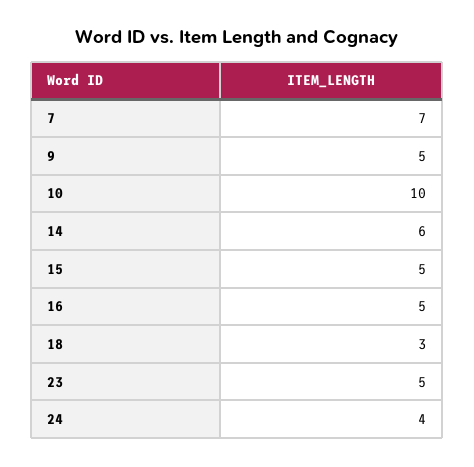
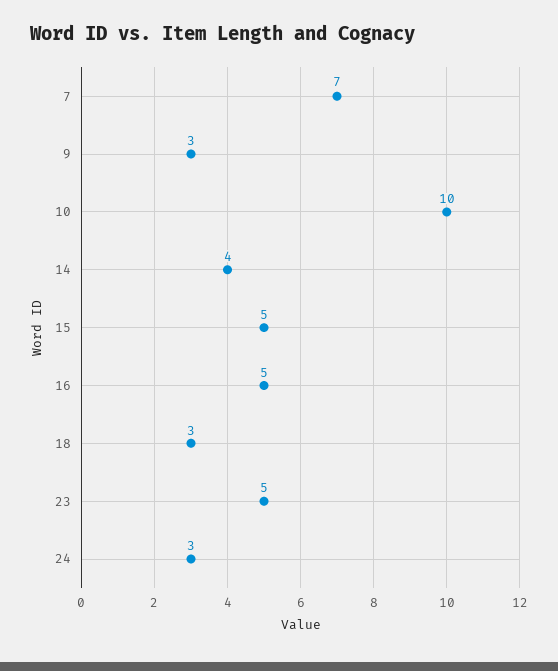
9: 5 -> 3
14: 6 -> 4
24: 4 -> 3

